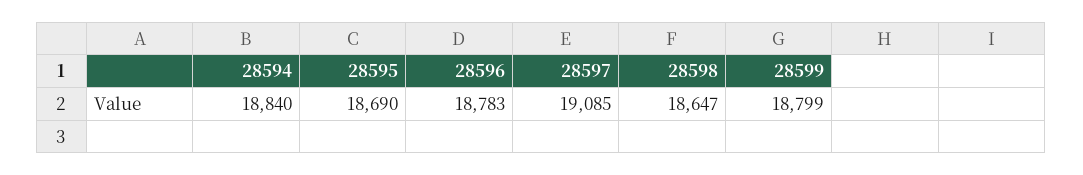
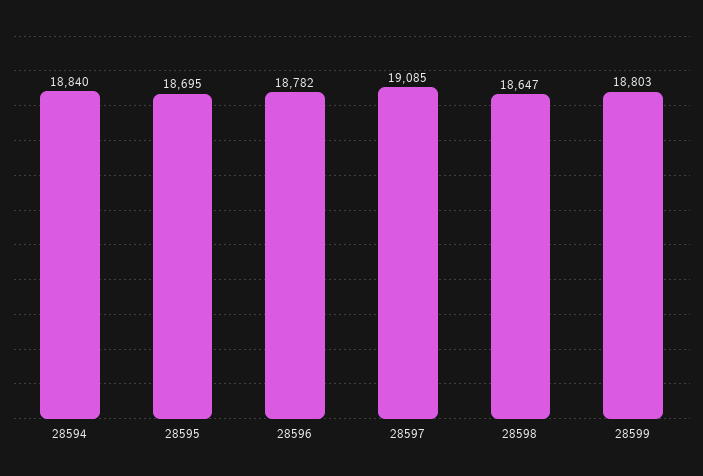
28595: 18690 -> 18695
28596: 18783 -> 18782
28599: 18799 -> 18803

